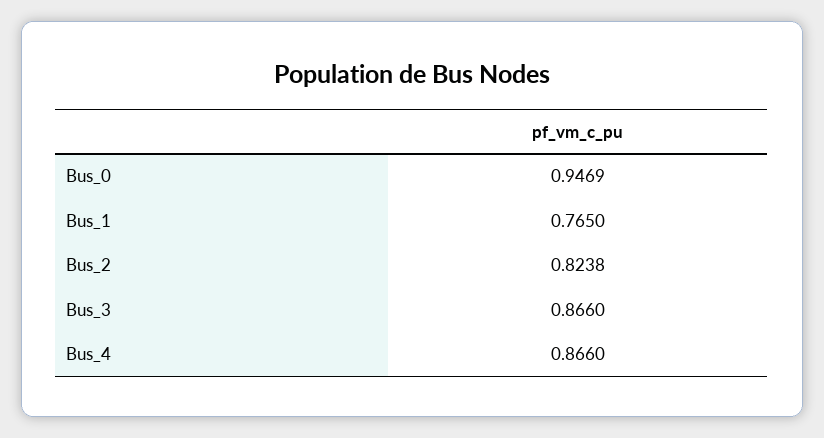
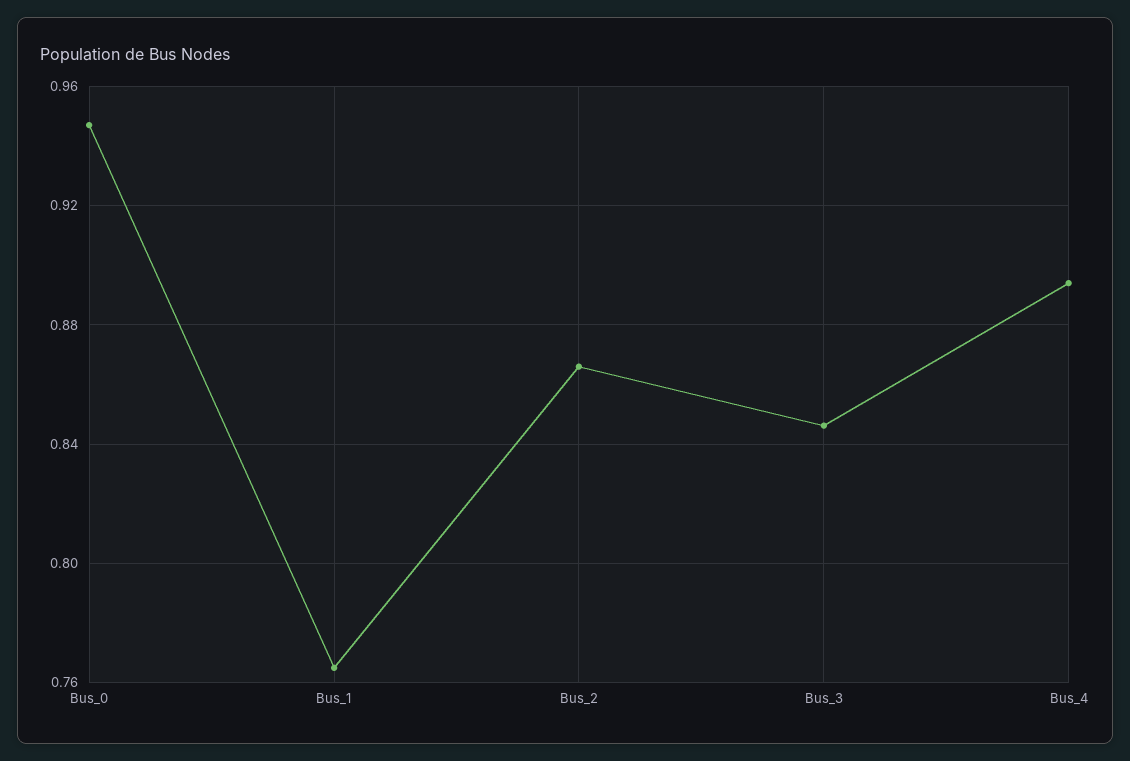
Bus_2: 0.8238 -> 0.865
Bus_3: 0.866 -> 0.845
Bus_4: 0.866 -> 0.895

